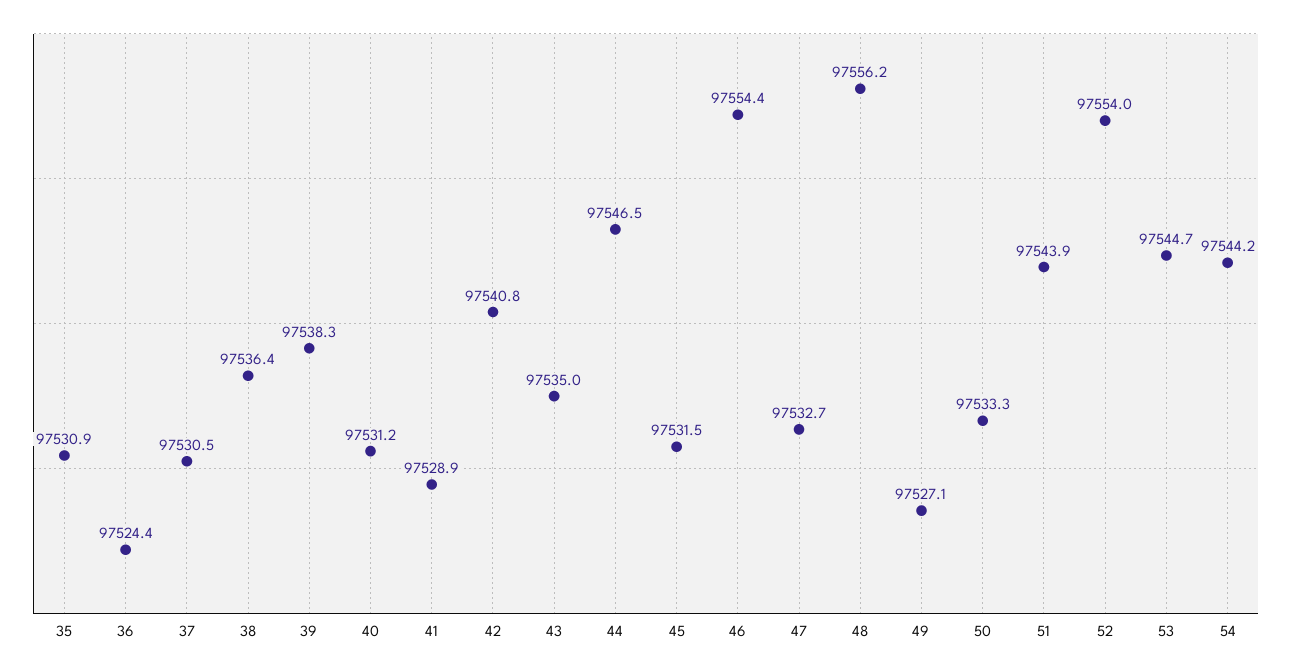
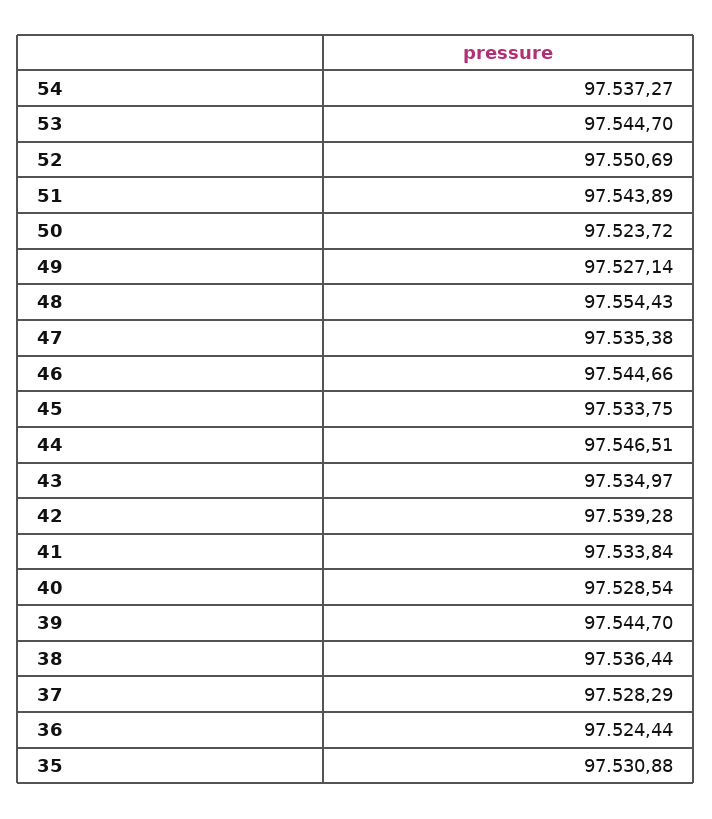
37: 97530.5 -> 97528.29
39: 97538.3 -> 97544.7
40: 97531.2 -> 97528.54
41: 97528.9 -> 97533.84
42: 97540.8 -> 97539.28
45: 97531.5 -> 97533.75
46: 97554.4 -> 97544.66
47: 97532.7 -> 97535.38
48: 97556.2 -> 97554.43
50: 97533.3 -> 97523.72
52: 97554 -> 97550.69
54: 97544.2 -> 97537.27

